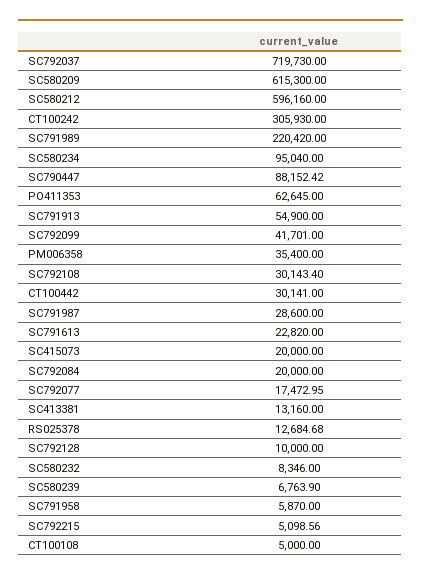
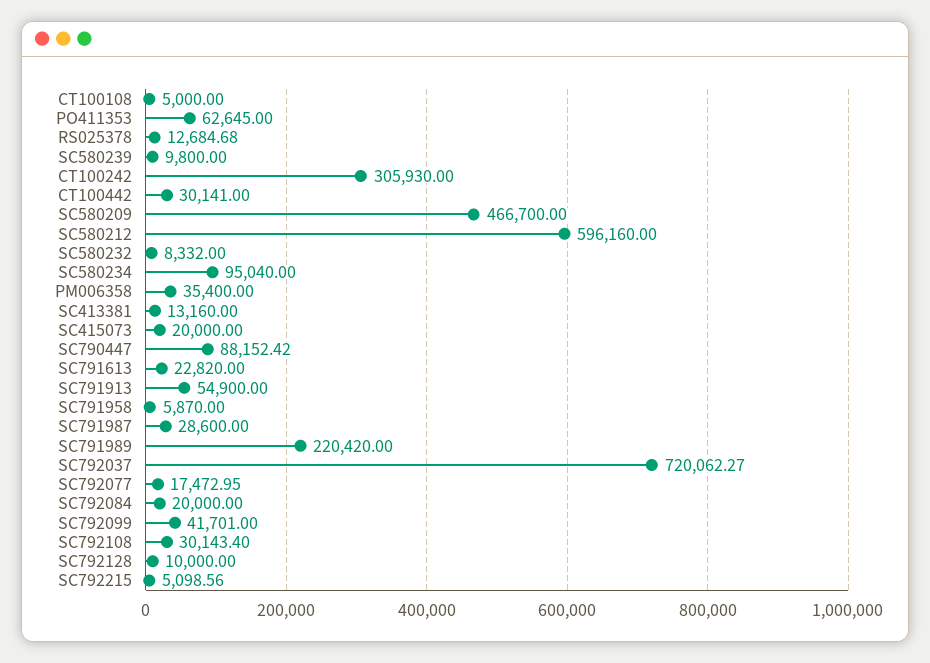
SC792037: 719730 -> 720062.27
SC580209: 615300 -> 466700
SC580232: 8346 -> 8332
SC580239: 6763.9 -> 9800

